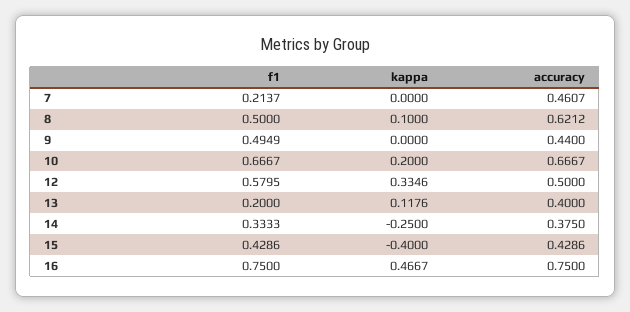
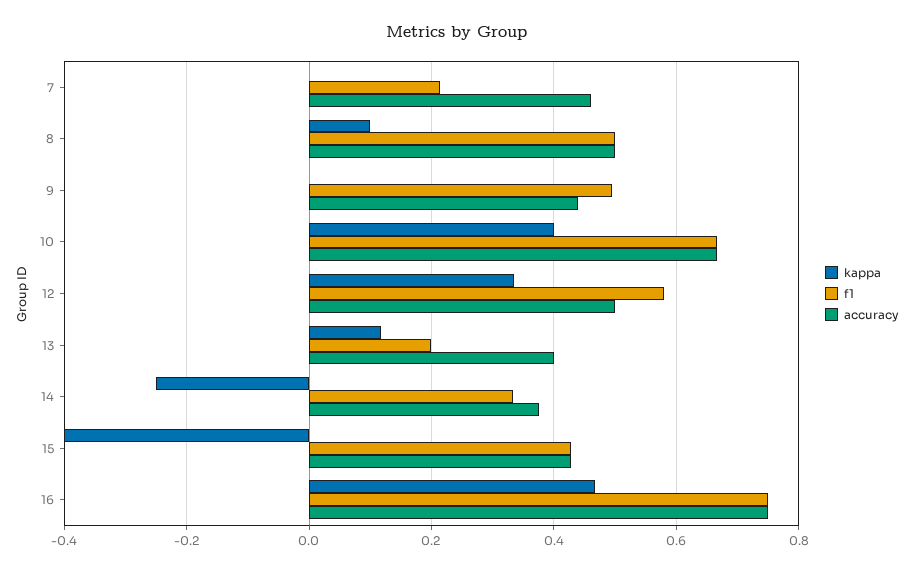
accuracy, 8: 0.6212 -> 0.5
kappa, 10: 0.2 -> 0.4

